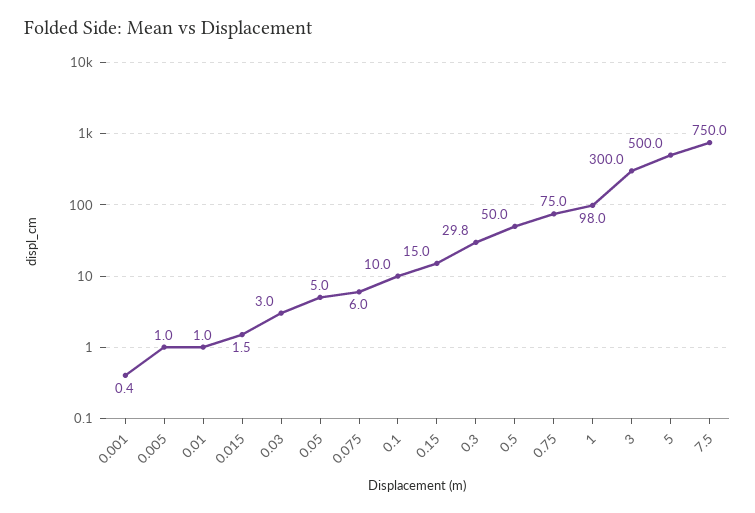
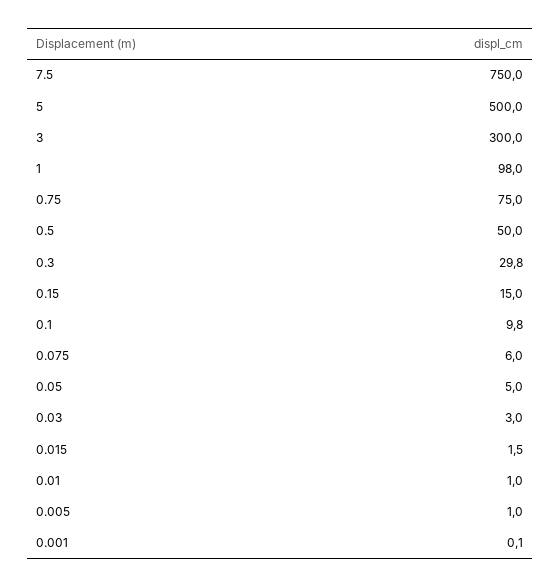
0.001: 0.4 -> 0.1
0.1: 10 -> 9.8

